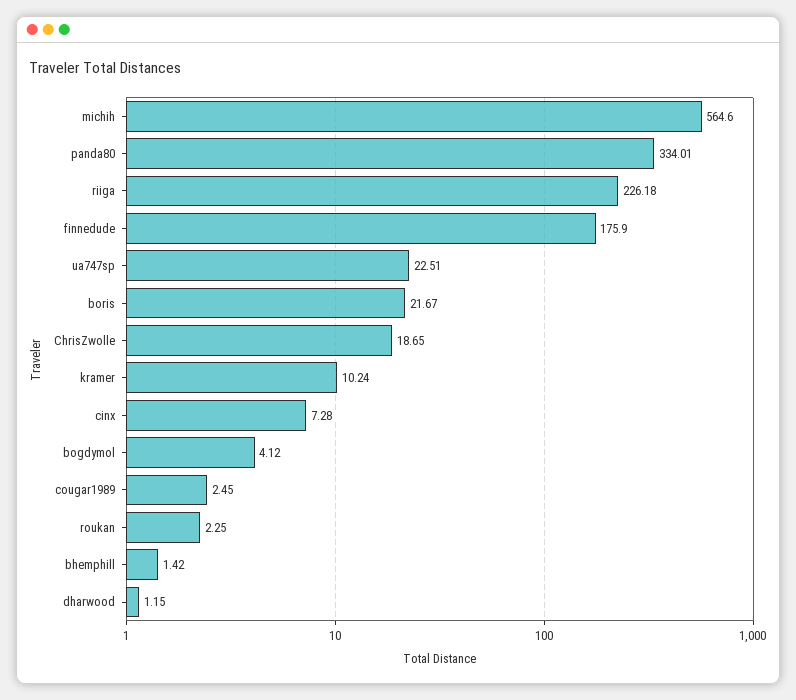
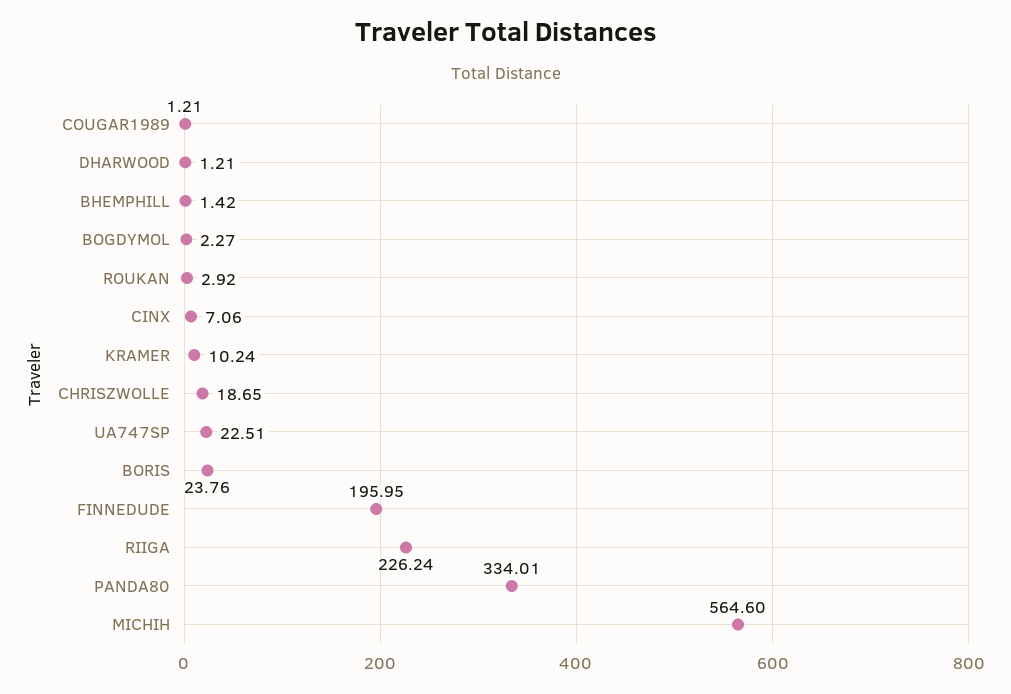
riiga: 226.18 -> 226.24
finnedude: 175.9 -> 195.95
boris: 21.67 -> 23.76
cinx: 7.28 -> 7.06
bogdymol: 4.12 -> 2.27
cougar1989: 2.45 -> 1.21
roukan: 2.25 -> 2.92
dharwood: 1.15 -> 1.21

